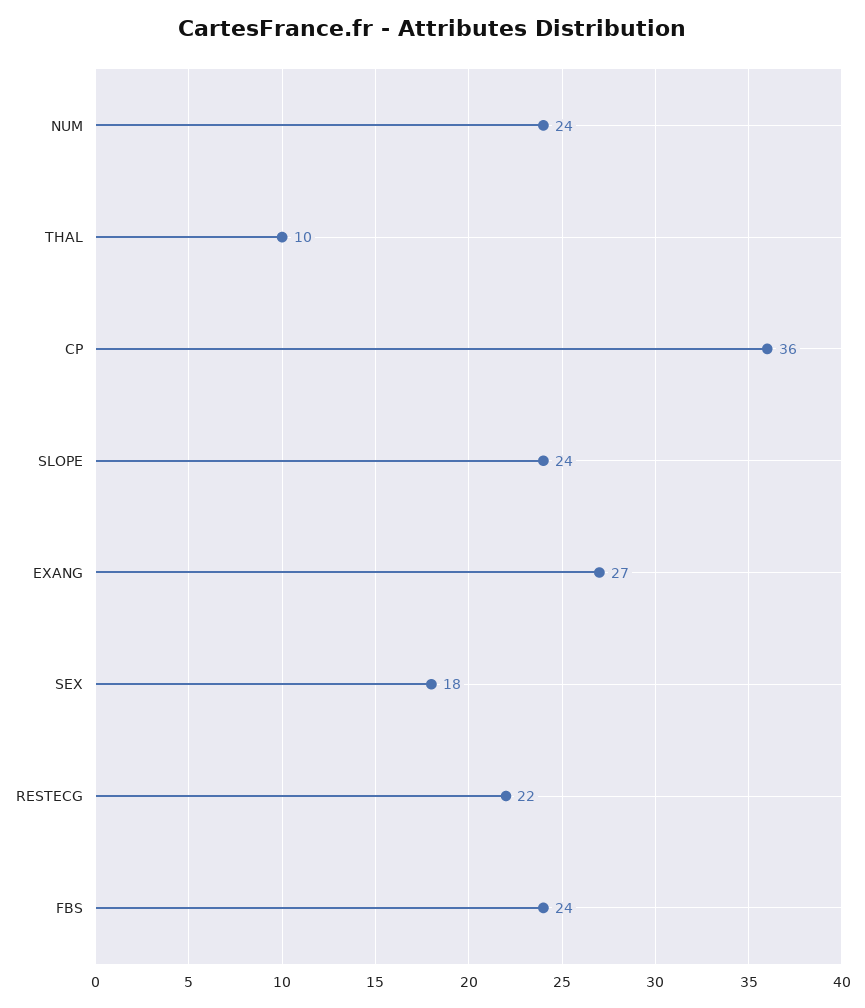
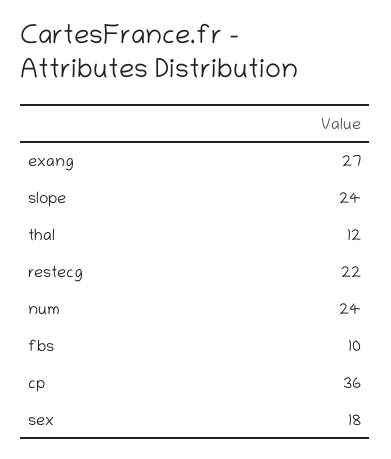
THAL: 10 -> 12
FBS: 24 -> 10

